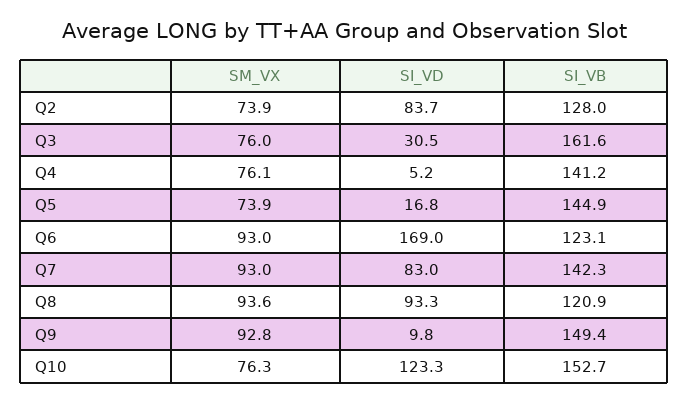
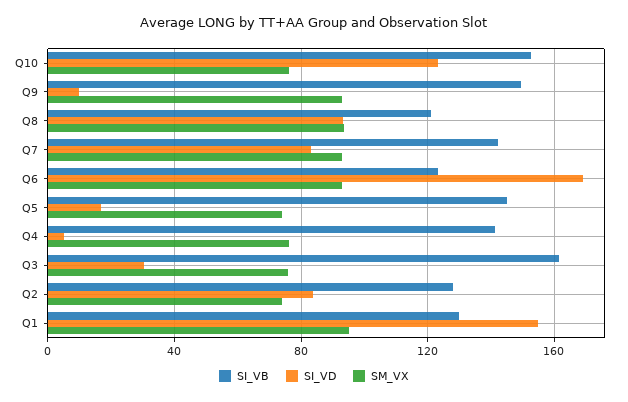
SI_VB, Q1: none -> 130
SI_VD, Q1: none -> 155
SM_VX, Q1: none -> 95

